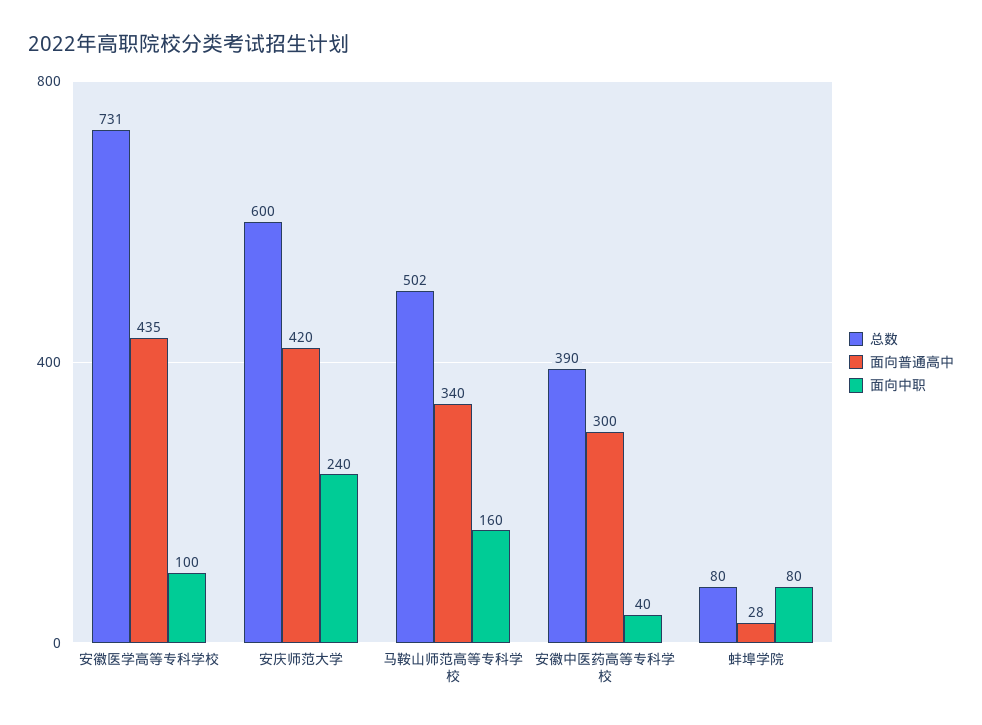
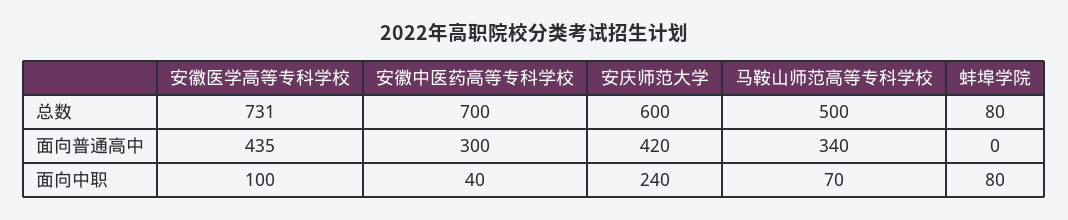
总数, 马鞍山师范高等专科学校: 502 -> 500
面向中职, 马鞍山师范高等专科学校: 160 -> 70
总数, 安徽中医药高等专科学校: 390 -> 700
面向普通高中, 蚌埠学院: 28 -> 0

